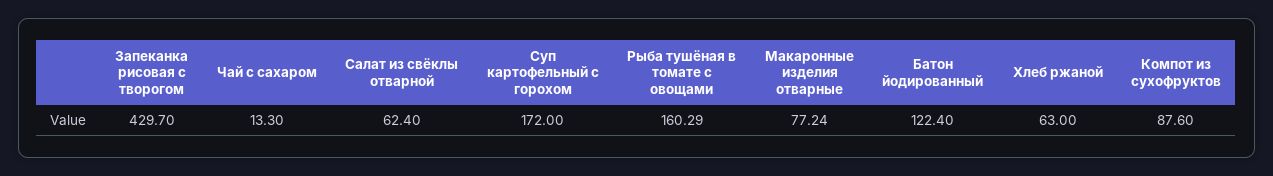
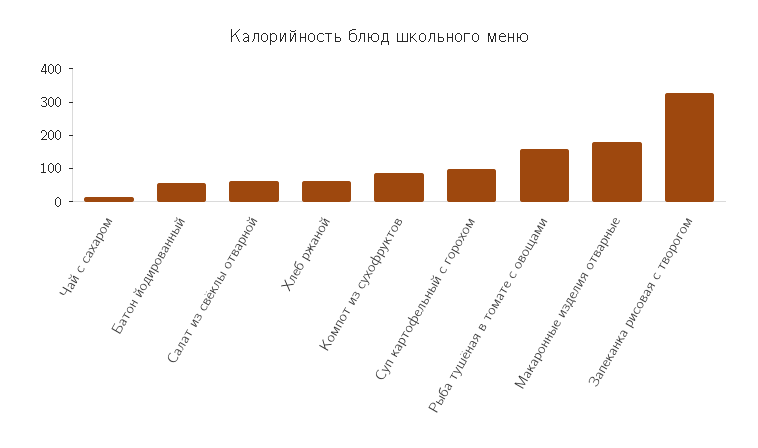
Запеканка рисовая с творогом: 429.7 -> 325
Суп картофельный с горохом: 172 -> 100
Макаронные изделия отварные: 77.24 -> 175
Батон йодированный: 122.4 -> 50

